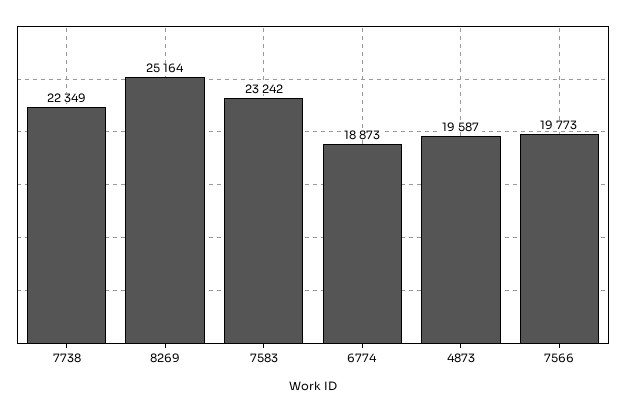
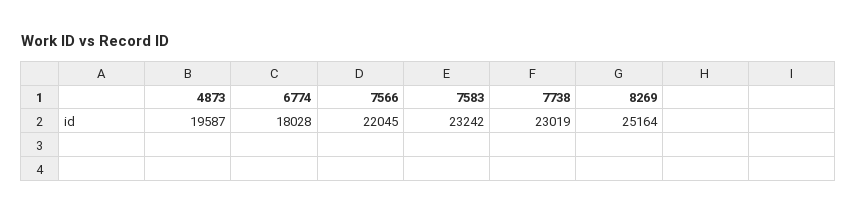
7738: 22349 -> 23019
6774: 18873 -> 18028
7566: 19773 -> 22045

